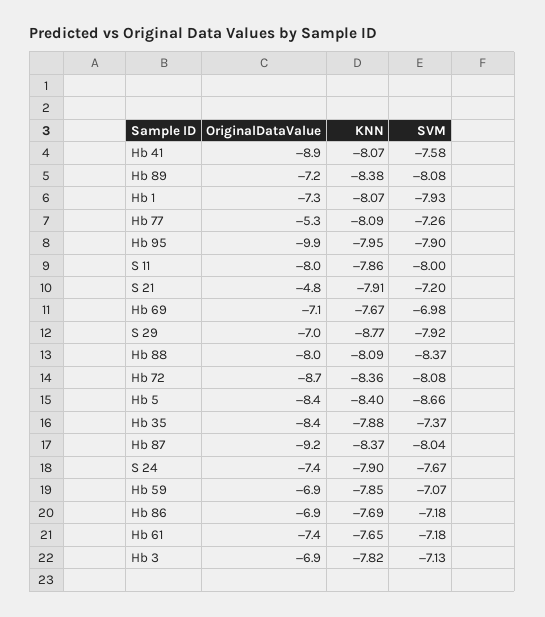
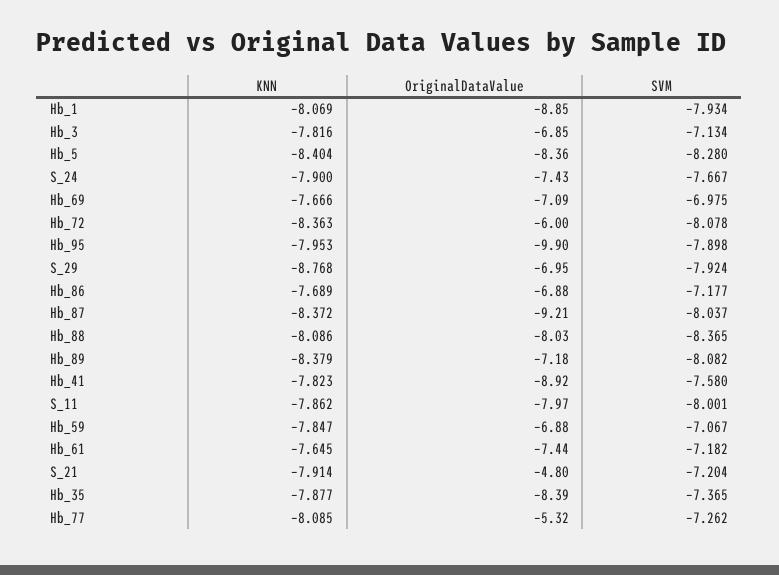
KNN, Hb 41: -8.07 -> -7.823
OriginalDataValue, Hb 1: -7.3 -> -8.85
OriginalDataValue, Hb 72: -8.7 -> -6
SVM, Hb 5: -8.66 -> -8.28

